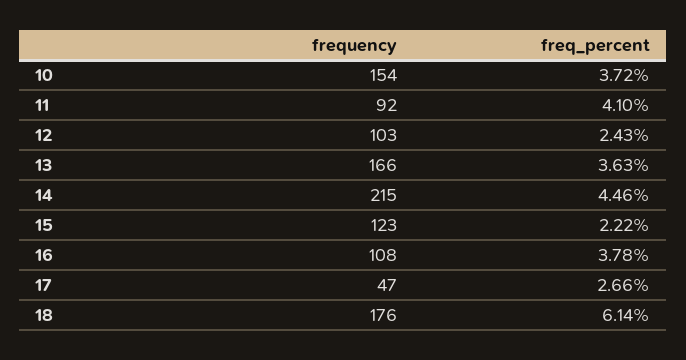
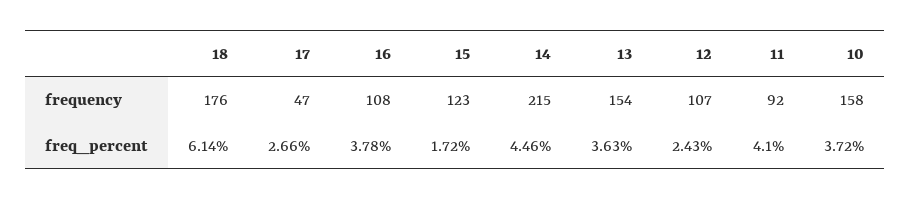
frequency, 10: 154 -> 158
frequency, 12: 103 -> 107
frequency, 13: 166 -> 154
freq_percent, 15: 2.22 -> 1.72

